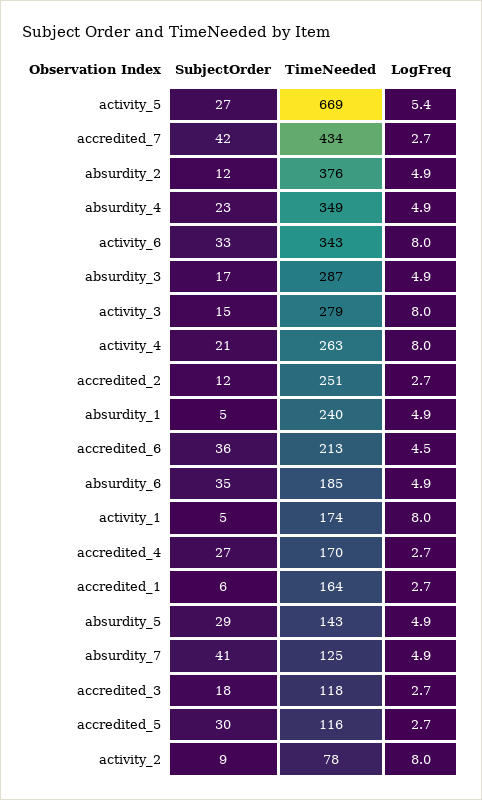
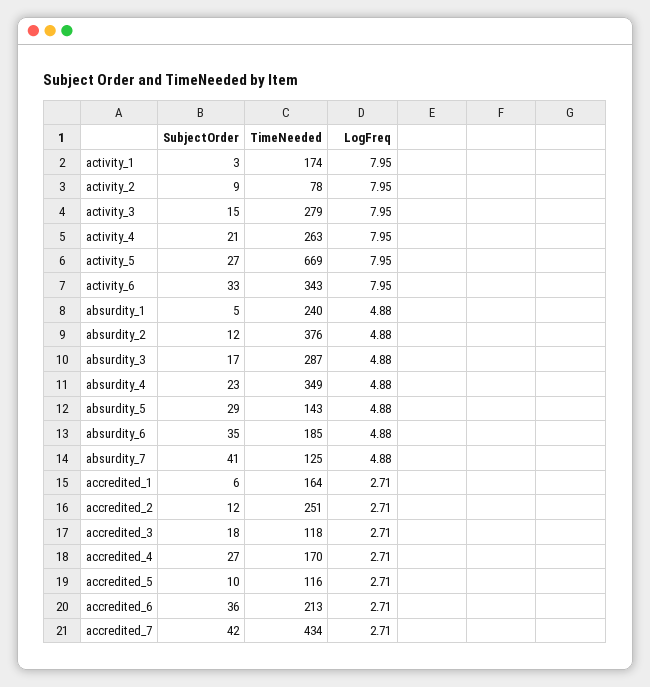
LogFreq, activity_5: 5.4 -> 7.95
LogFreq, accredited_6: 4.5 -> 2.71
SubjectOrder, activity_1: 5 -> 3
SubjectOrder, accredited_5: 30 -> 10

